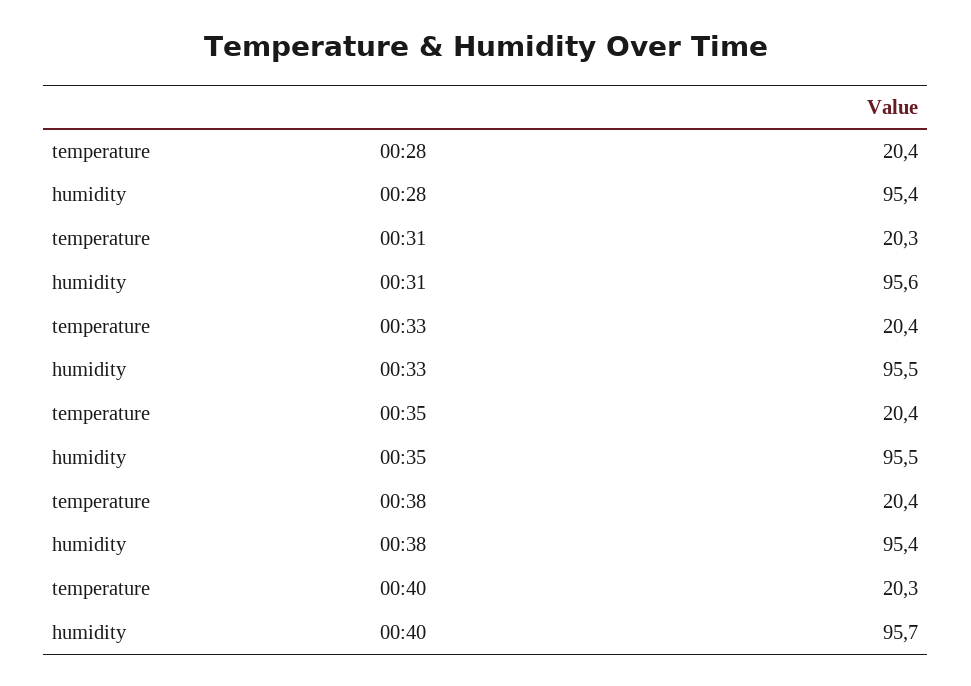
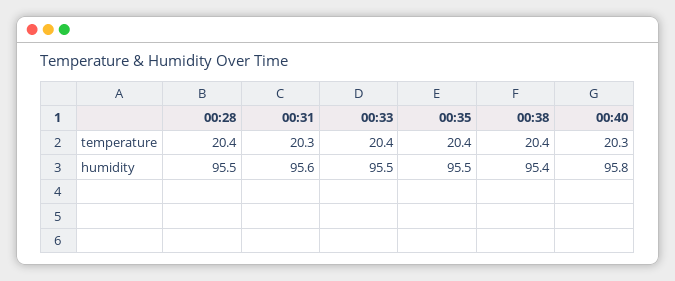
humidity, 00:28: 95.4 -> 95.5
humidity, 00:40: 95.7 -> 95.8

